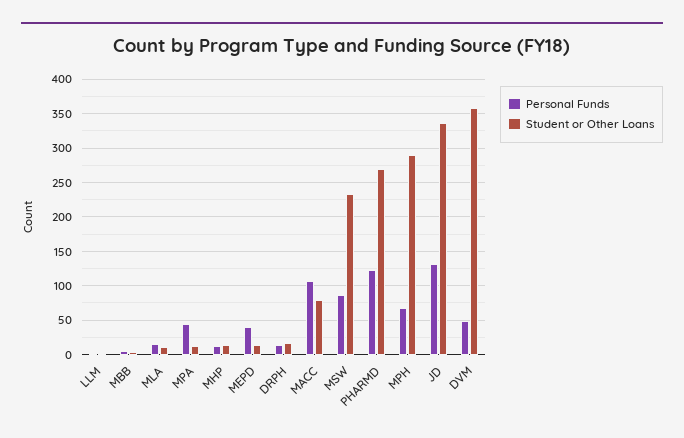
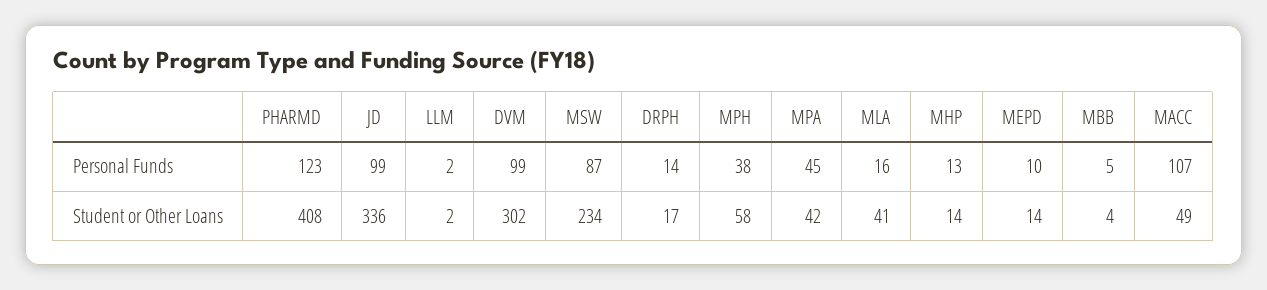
Student or Other Loans, MLA: 10 -> 41
Student or Other Loans, MPA: 10 -> 42
Personal Funds, MEPD: 40 -> 10
Student or Other Loans, MACC: 80 -> 49
Student or Other Loans, PHARMD: 270 -> 408
Personal Funds, MPH: 70 -> 38
Student or Other Loans, MPH: 290 -> 58
Personal Funds, JD: 130 -> 99
Personal Funds, DVM: 50 -> 99
Student or Other Loans, DVM: 360 -> 302

